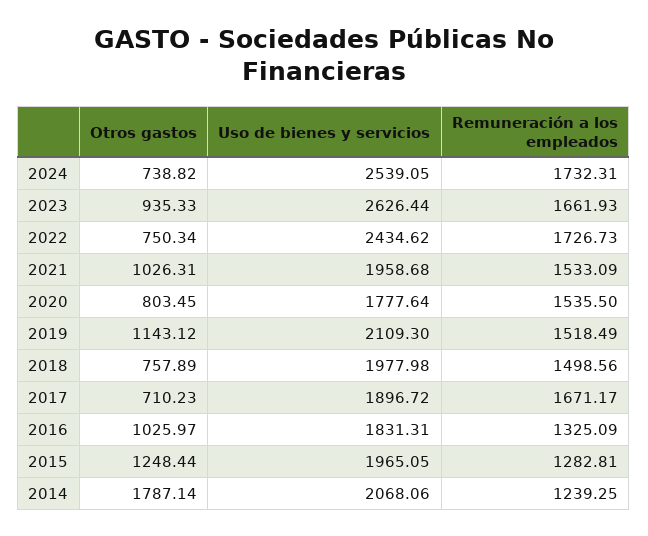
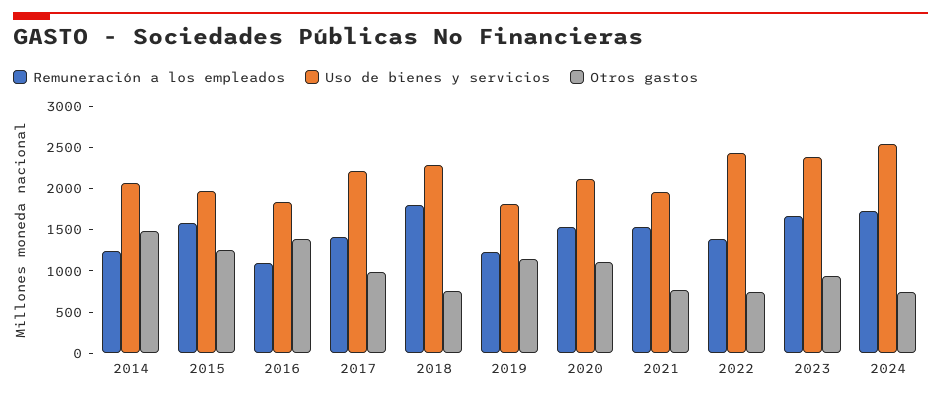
Uso de bienes y servicios, 2023: 2626.44 -> 2400
Remuneración a los empleados, 2022: 1726.73 -> 1400
Otros gastos, 2021: 1026.31 -> 800
Otros gastos, 2020: 803.45 -> 1100
Uso de bienes y servicios, 2020: 1777.64 -> 2100
Uso de bienes y servicios, 2019: 2109.3 -> 1800
Remuneración a los empleados, 2019: 1518.49 -> 1200
Uso de bienes y servicios, 2018: 1977.98 -> 2300
Remuneración a los empleados, 2018: 1498.56 -> 1800
Otros gastos, 2017: 710.23 -> 1000
Uso de bienes y servicios, 2017: 1896.72 -> 2200
Remuneración a los empleados, 2017: 1671.17 -> 1400
Otros gastos, 2016: 1025.97 -> 1400
Remuneración a los empleados, 2016: 1325.09 -> 1100
Remuneración a los empleados, 2015: 1282.81 -> 1600
Otros gastos, 2014: 1787.14 -> 1500

